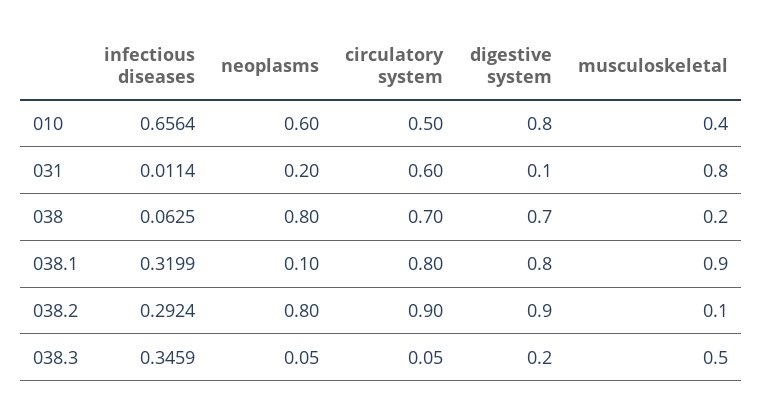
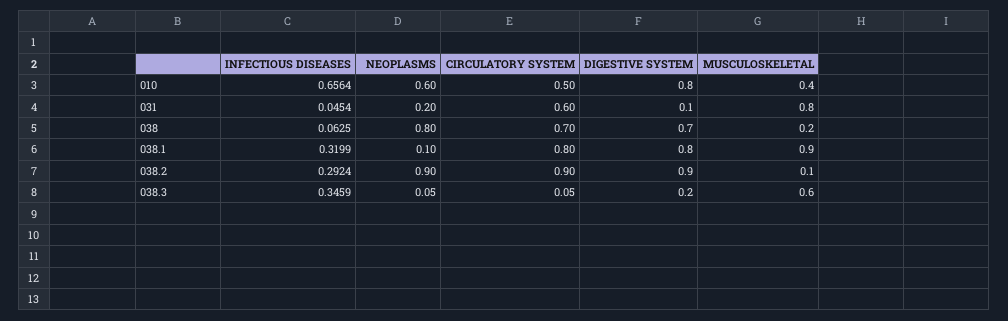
infectious diseases, 031: 0.0114 -> 0.0454
neoplasms, 038.2: 0.8 -> 0.9
musculoskeletal, 038.3: 0.5 -> 0.6

